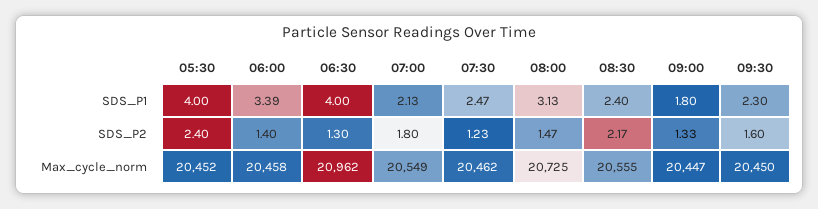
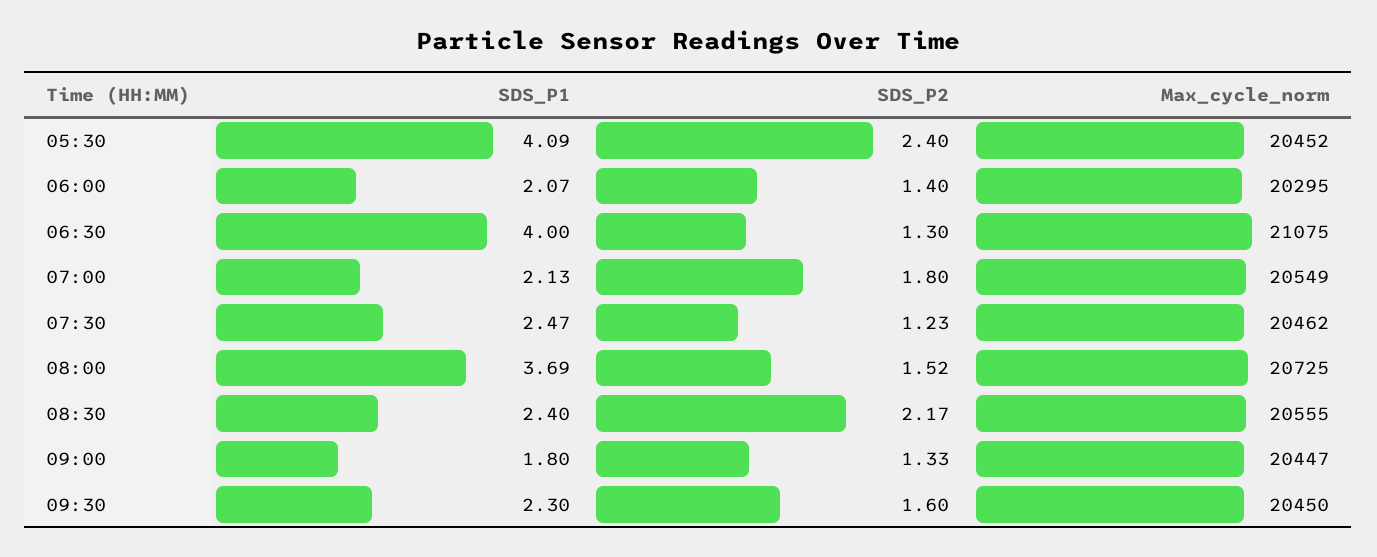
05:30, SDS_P1: 4 -> 4.09
06:00, SDS_P1: 3.39 -> 2.07
08:00, SDS_P1: 3.13 -> 3.69
08:00, SDS_P2: 1.47 -> 1.52
06:00, Max_cycle_norm: 20458 -> 20295
06:30, Max_cycle_norm: 20962 -> 21075

